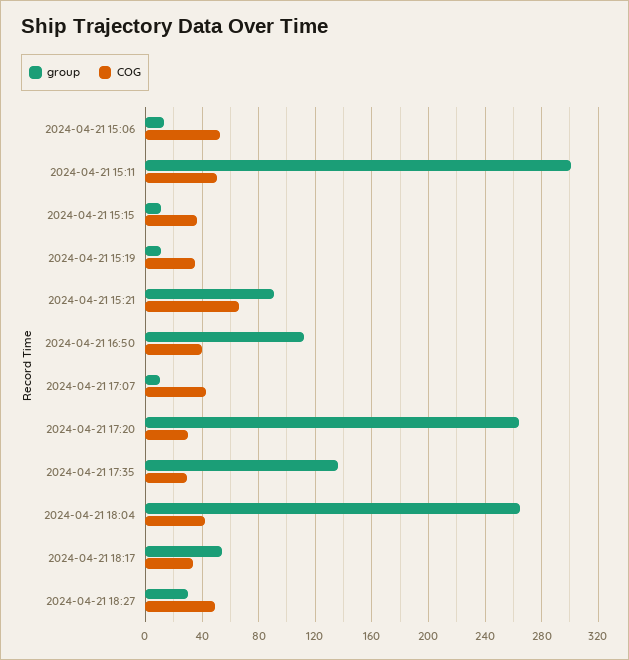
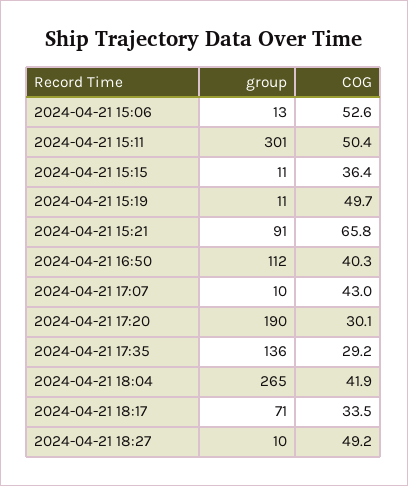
COG, 2024-04-21 15:19: 35 -> 49.7
group, 2024-04-21 17:20: 265 -> 190
group, 2024-04-21 18:17: 55 -> 71
group, 2024-04-21 18:27: 30 -> 10

